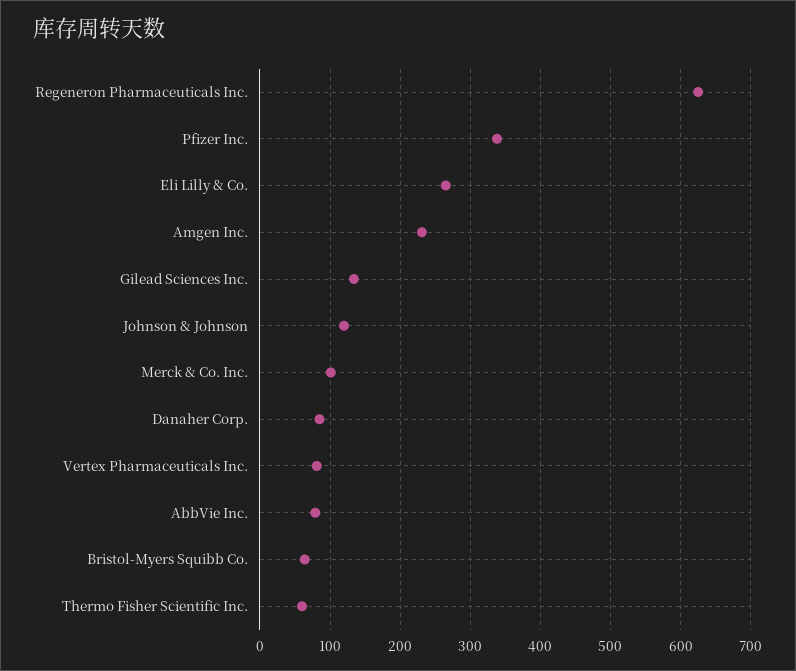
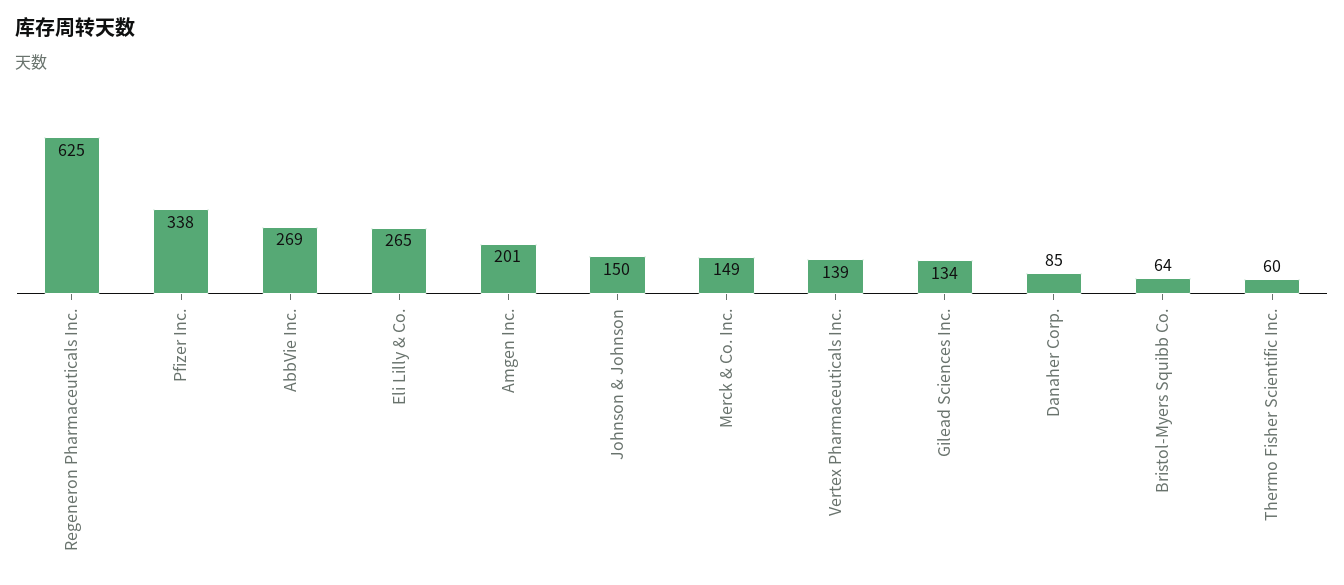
Amgen Inc.: 230 -> 201
Johnson & Johnson: 120 -> 150
Merck & Co. Inc.: 100 -> 149
Vertex Pharmaceuticals Inc.: 80 -> 139
AbbVie Inc.: 80 -> 269

